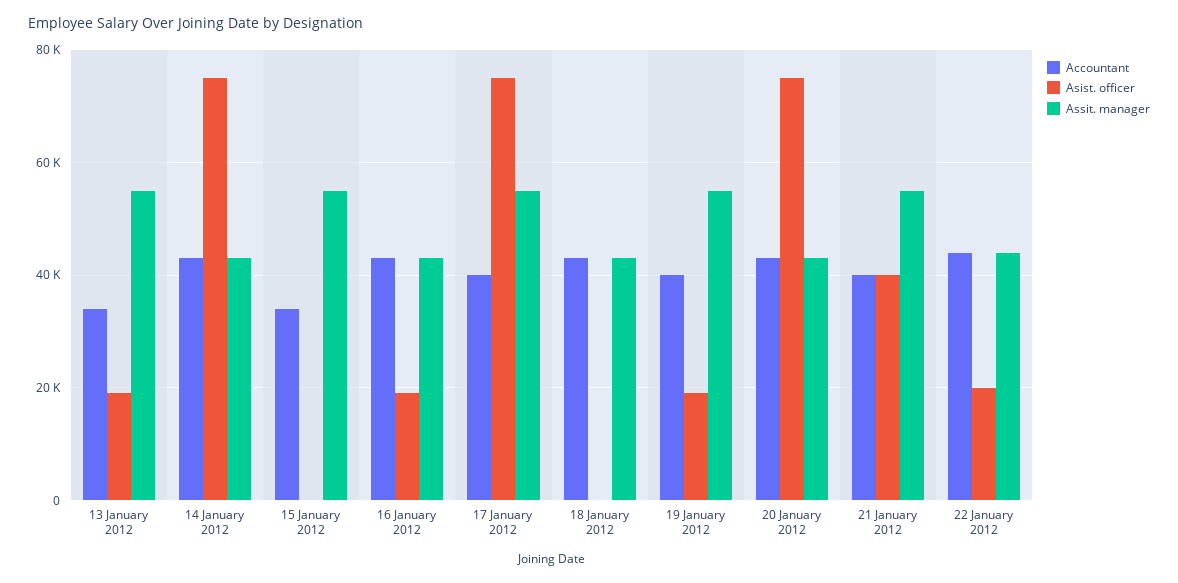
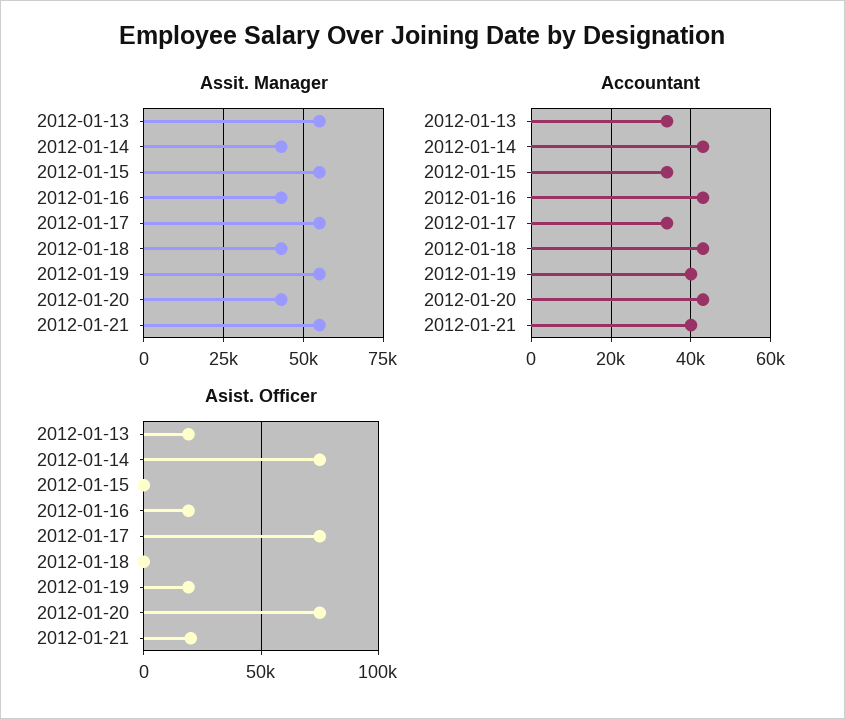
Accountant, 17 January 2012: 40000 -> 34000
Asist. officer, 21 January 2012: 40000 -> 20000
Accountant, 22 January 2012: 44000 -> none
Asist. officer, 22 January 2012: 20000 -> none
Assit. manager, 22 January 2012: 44000 -> none

